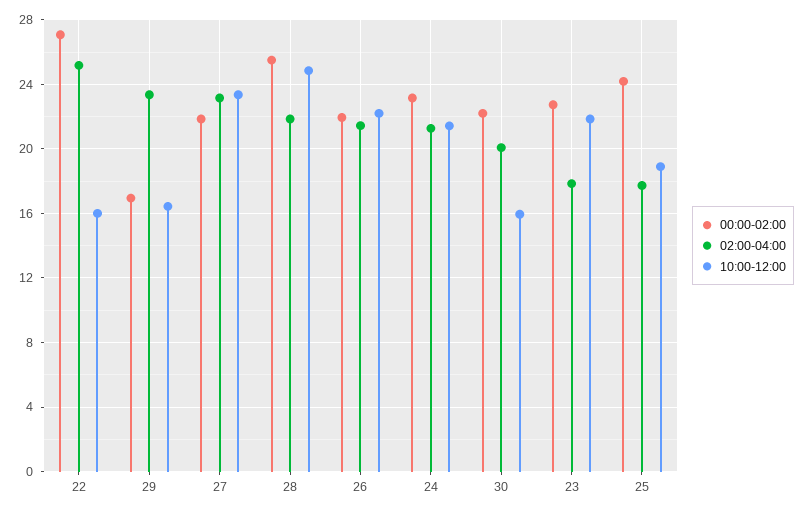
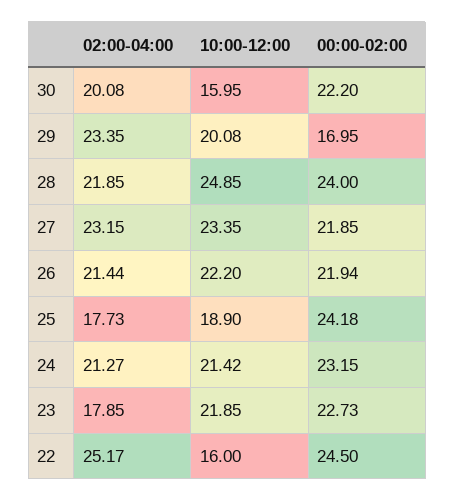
00:00-02:00, 22: 27 -> 24.5
10:00-12:00, 29: 16.5 -> 20.08
00:00-02:00, 28: 25.5 -> 24

